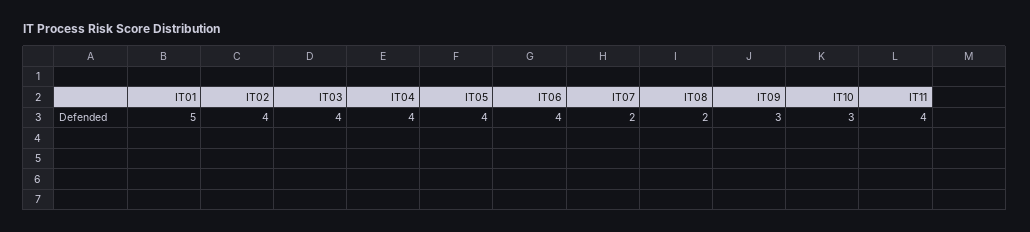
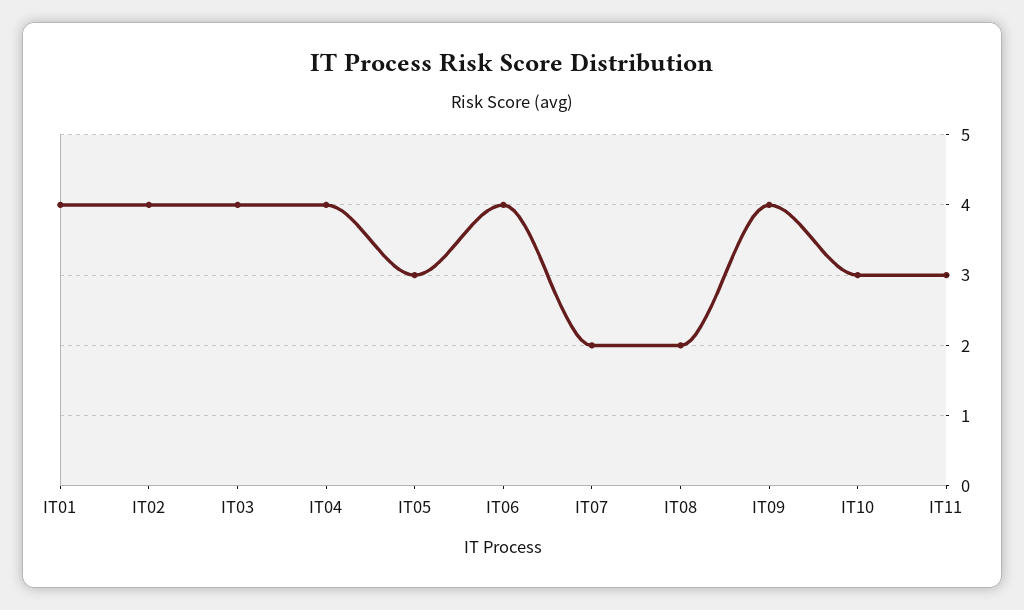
IT01: 5 -> 4
IT05: 4 -> 3
IT09: 3 -> 4
IT11: 4 -> 3

